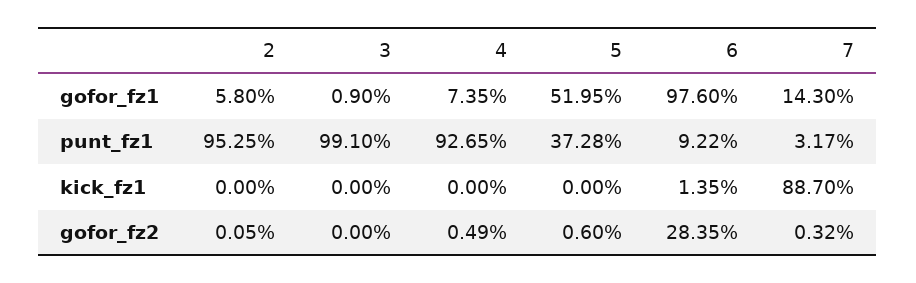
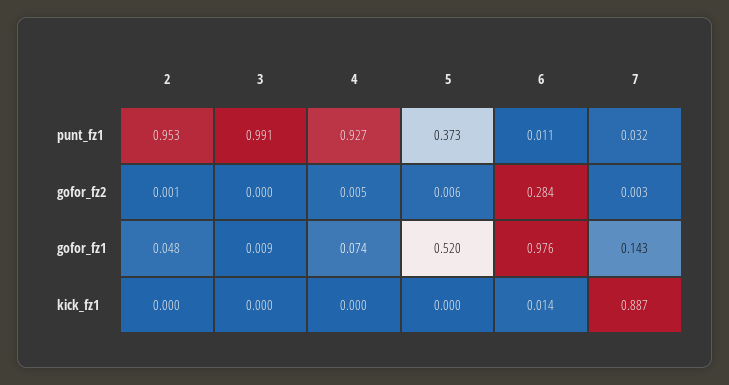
2, gofor_fz1: 0.058 -> 0.048
6, punt_fz1: 0.0922 -> 0.011

